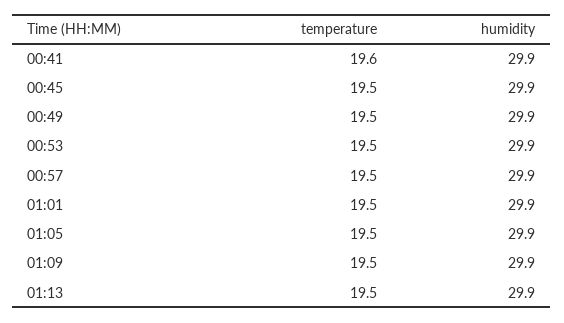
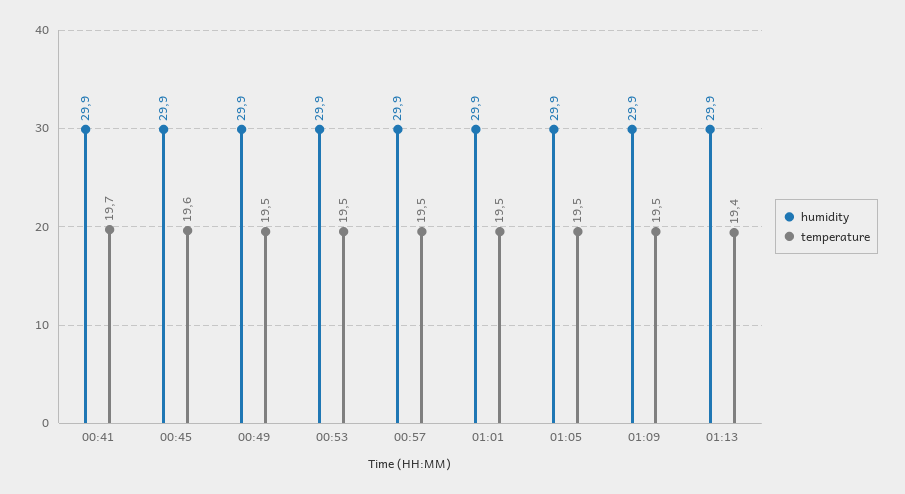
temperature, 00:41: 19.6 -> 19.7
temperature, 00:45: 19.5 -> 19.6
temperature, 01:13: 19.5 -> 19.4

